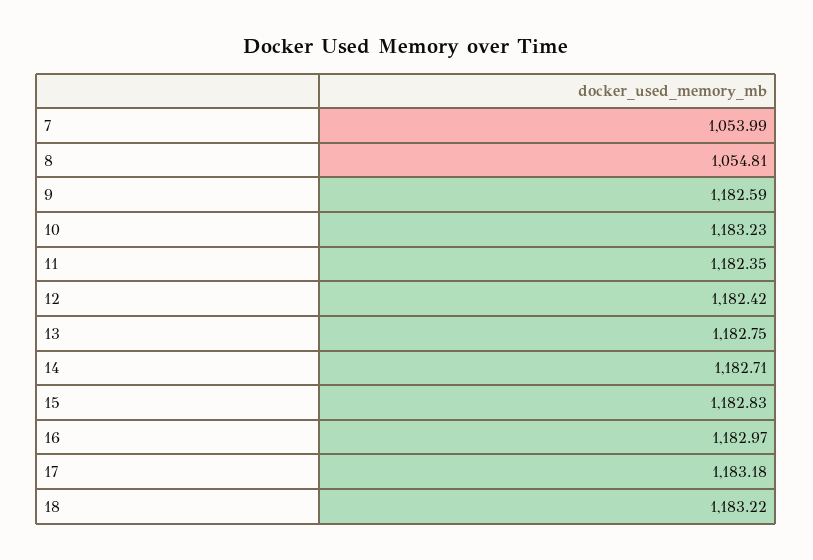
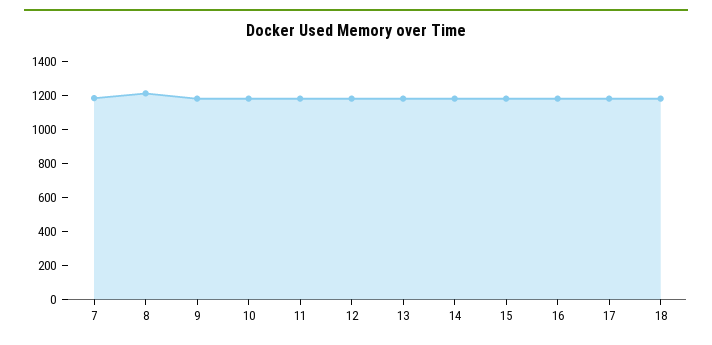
7: 1053.99 -> 1200
8: 1054.81 -> 1200

